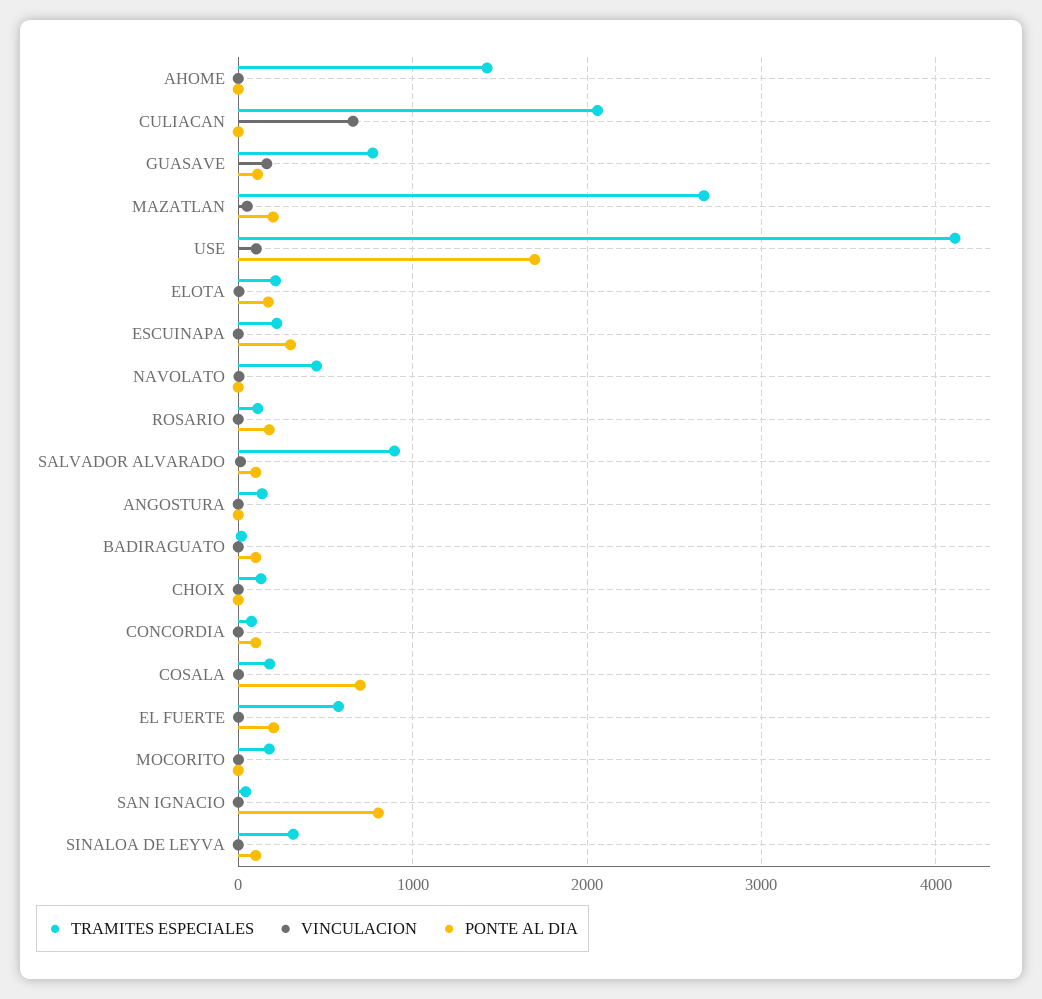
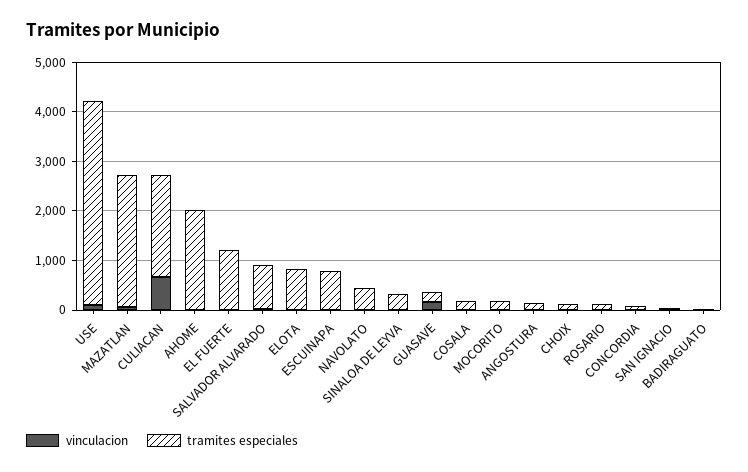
TRAMITES ESPECIALES, AHOME: 1400 -> 2000
PONTE AL DIA, AHOME: 0 -> none
PONTE AL DIA, CULIACAN: 0 -> none
TRAMITES ESPECIALES, GUASAVE: 800 -> 200
PONTE AL DIA, GUASAVE: 100 -> none
PONTE AL DIA, MAZATLAN: 200 -> none
PONTE AL DIA, USE: 1700 -> none
TRAMITES ESPECIALES, ELOTA: 200 -> 800
PONTE AL DIA, ELOTA: 200 -> none
TRAMITES ESPECIALES, ESCUINAPA: 200 -> 800
PONTE AL DIA, ESCUINAPA: 300 -> none
PONTE AL DIA, NAVOLATO: 0 -> none
PONTE AL DIA, ROSARIO: 200 -> none
PONTE AL DIA, SALVADOR ALVARADO: 100 -> none
PONTE AL DIA, ANGOSTURA: 0 -> none
PONTE AL DIA, BADIRAGUATO: 100 -> none
PONTE AL DIA, CHOIX: 0 -> none
PONTE AL DIA, CONCORDIA: 100 -> none
PONTE AL DIA, COSALA: 700 -> none
TRAMITES ESPECIALES, EL FUERTE: 600 -> 1200
PONTE AL DIA, EL FUERTE: 200 -> none
PONTE AL DIA, MOCORITO: 0 -> none
PONTE AL DIA, SAN IGNACIO: 800 -> none
PONTE AL DIA, SINALOA DE LEYVA: 100 -> none

